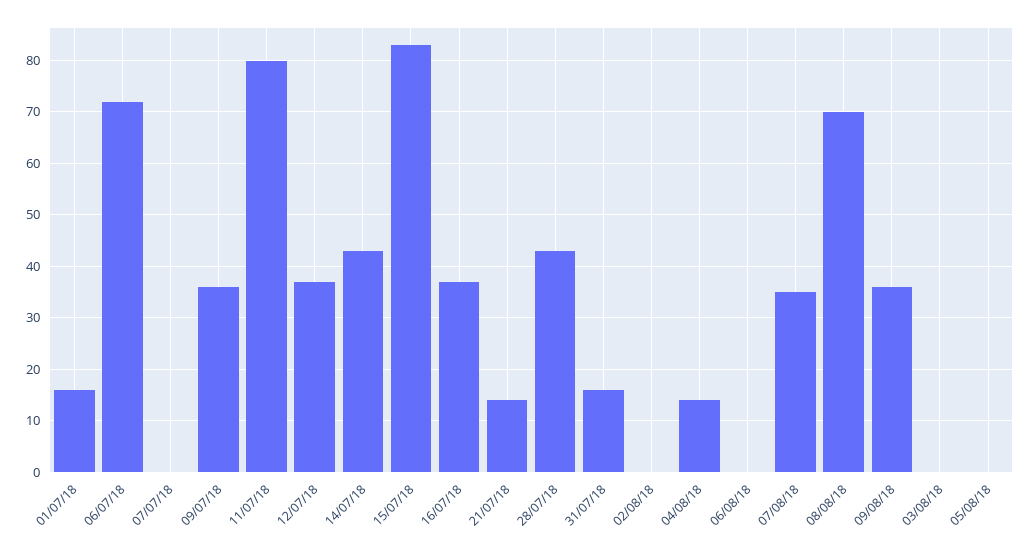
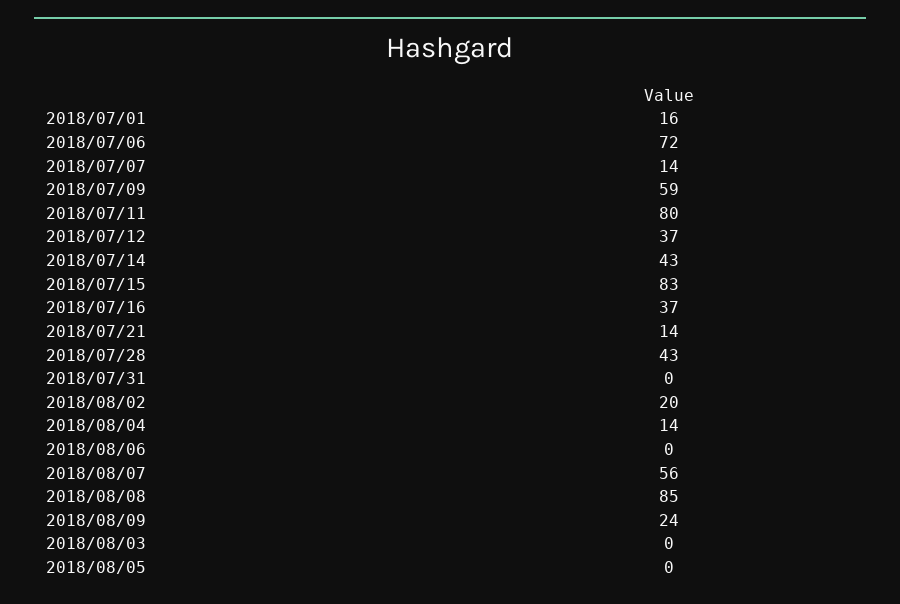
07/07/18: 0 -> 14
09/07/18: 35 -> 59
31/07/18: 15 -> 0
02/08/18: 0 -> 20
07/08/18: 35 -> 56
08/08/18: 70 -> 85
09/08/18: 35 -> 24

